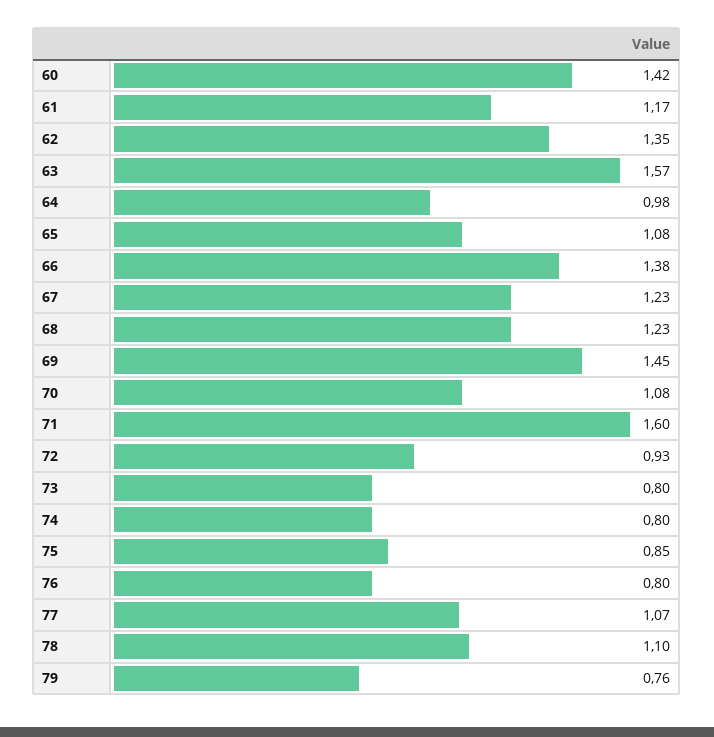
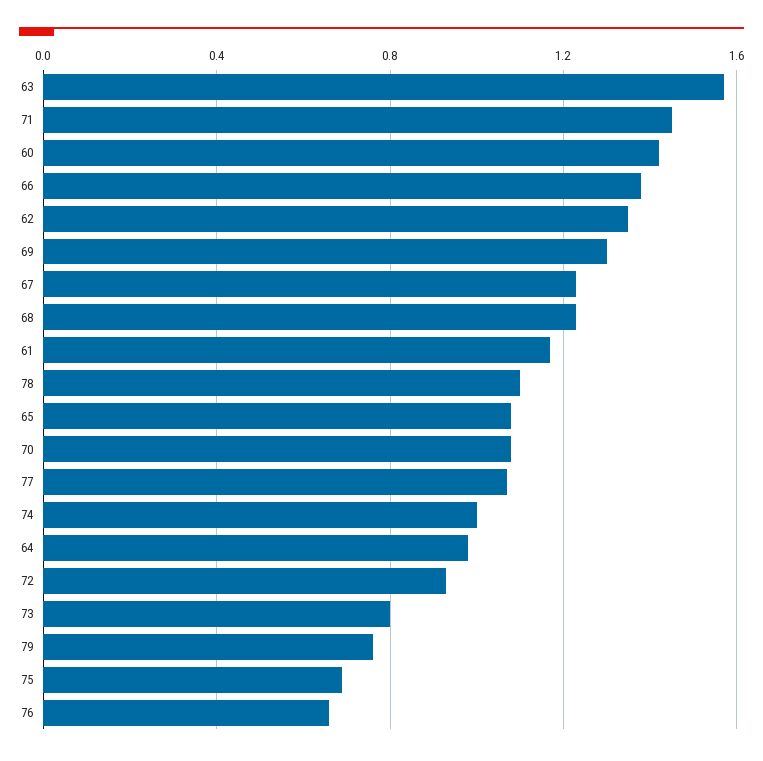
69: 1.45 -> 1.3
71: 1.6 -> 1.45
74: 0.8 -> 1
75: 0.85 -> 0.7
76: 0.8 -> 0.65

